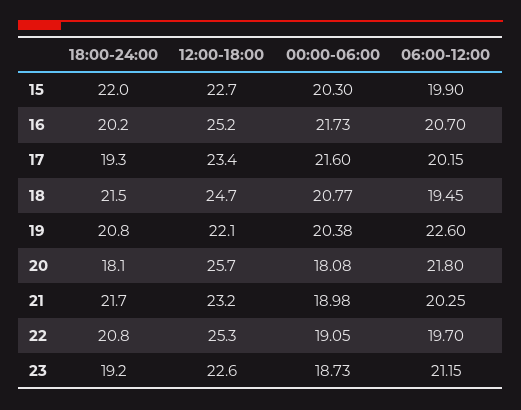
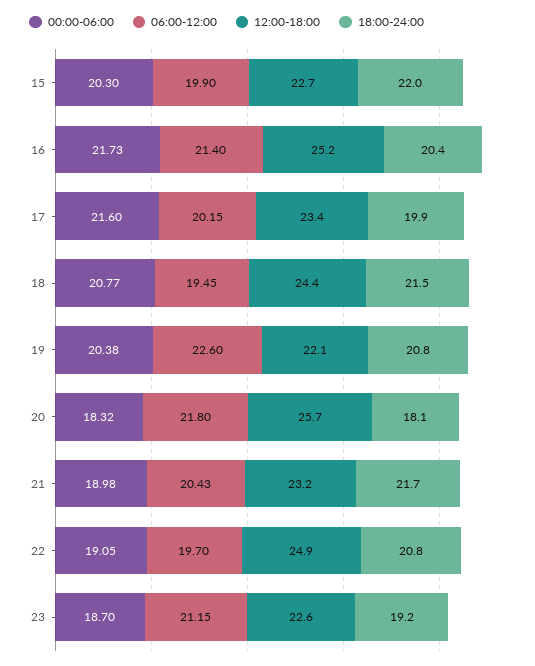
18:00-24:00, 16: 20.2 -> 20.4
06:00-12:00, 16: 20.7 -> 21.4
18:00-24:00, 17: 19.3 -> 19.9
12:00-18:00, 18: 24.7 -> 24.4
00:00-06:00, 20: 18.08 -> 18.32
06:00-12:00, 21: 20.25 -> 20.43
12:00-18:00, 22: 25.3 -> 24.9
00:00-06:00, 23: 18.73 -> 18.7

